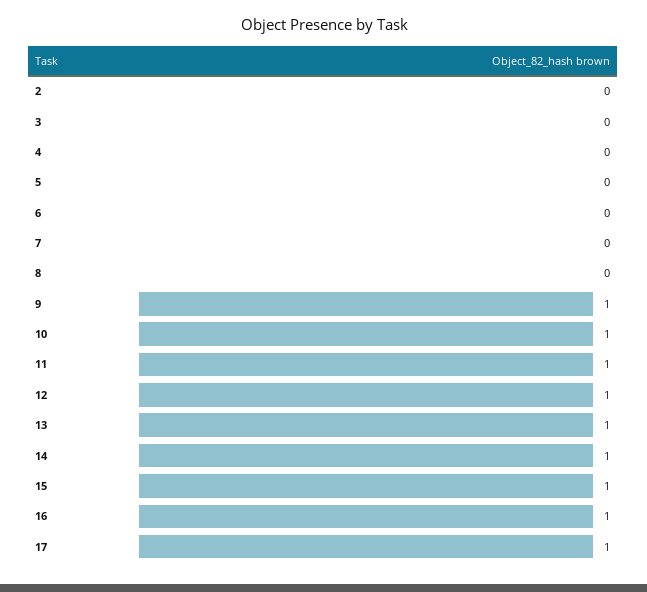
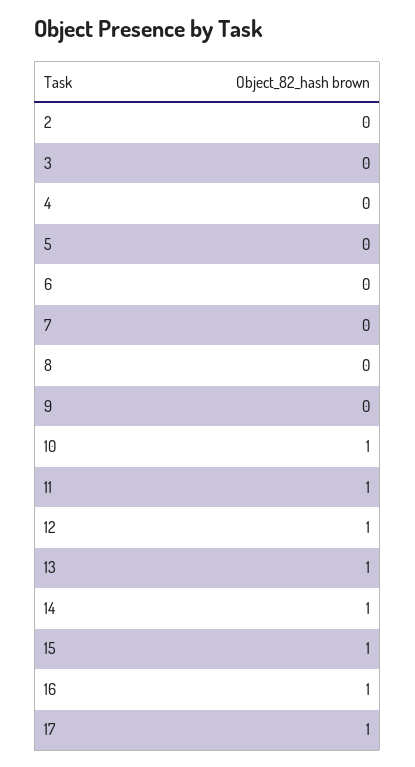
9: 1 -> 0

